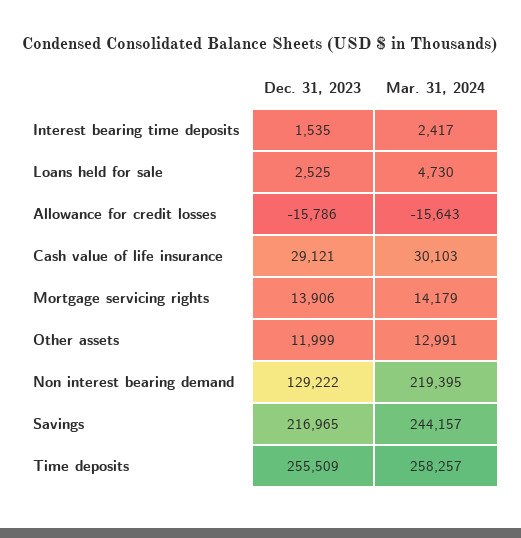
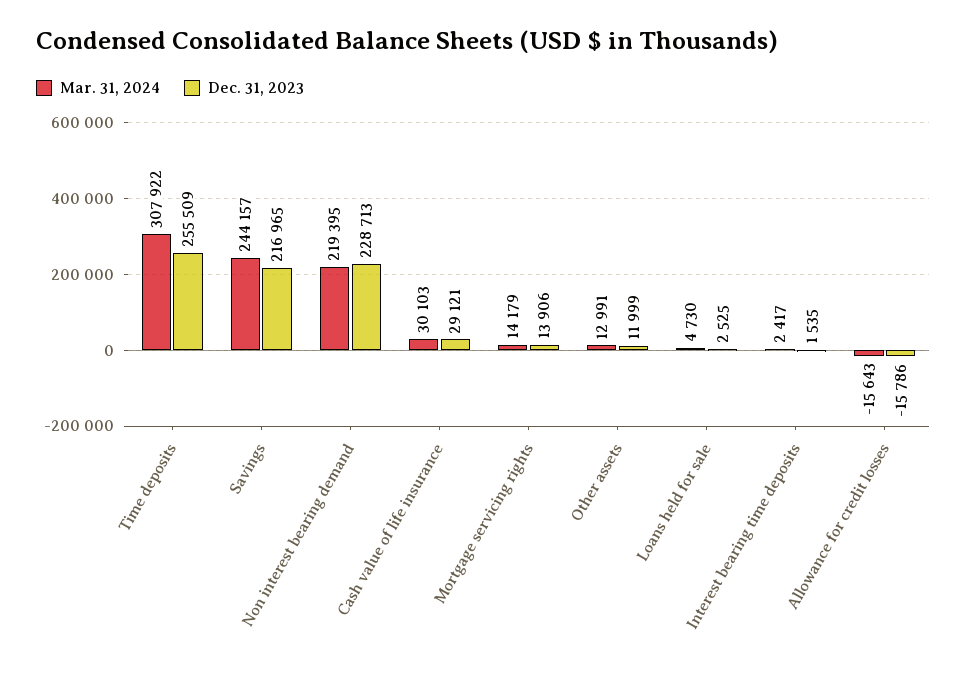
Dec. 31, 2023, Non interest bearing demand: 129222 -> 228713
Mar. 31, 2024, Time deposits: 258257 -> 307922

